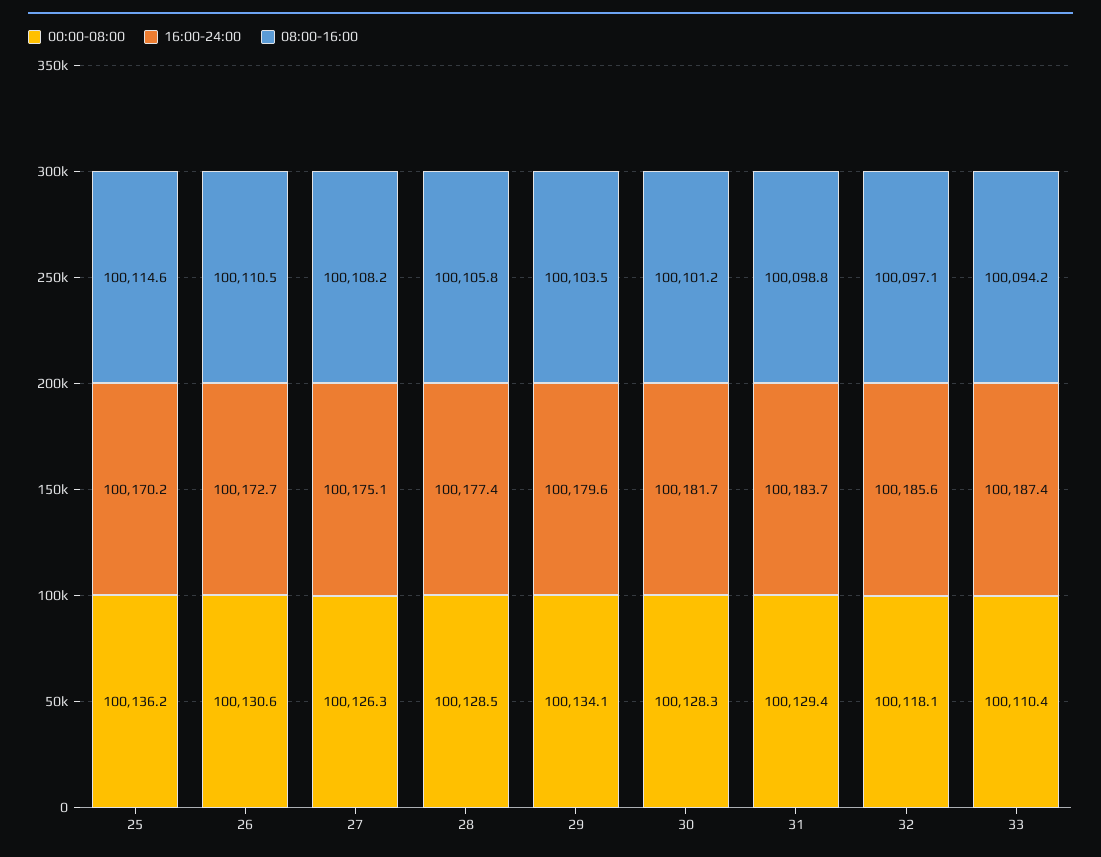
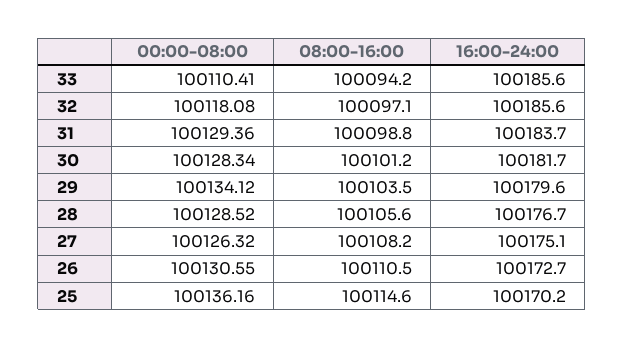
16:00-24:00, 28: 100177.4 -> 100176.7
08:00-16:00, 28: 100105.8 -> 100105.6
16:00-24:00, 33: 100187.4 -> 100185.6

